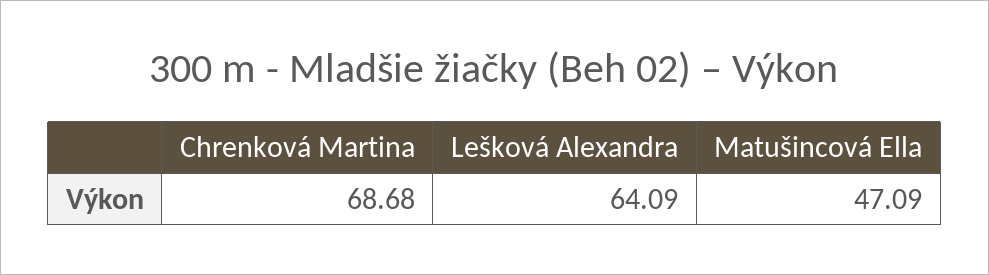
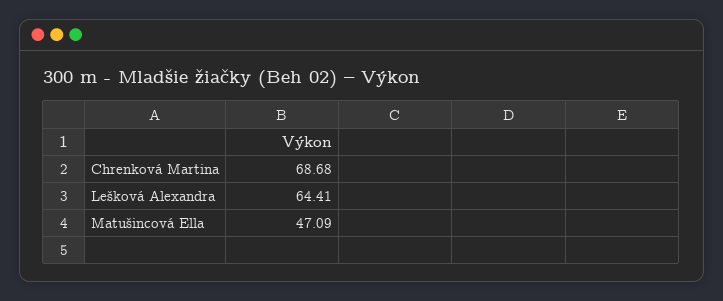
Lešková Alexandra: 64.09 -> 64.41

